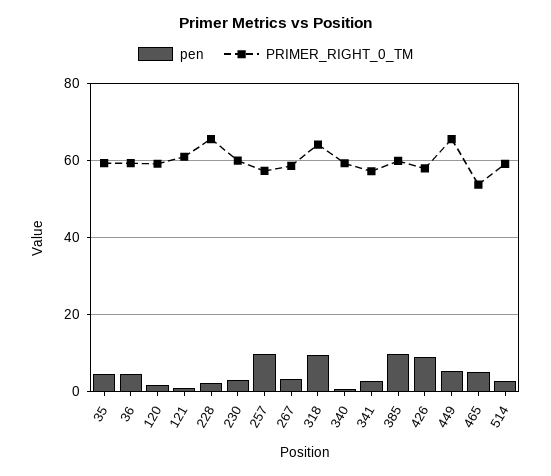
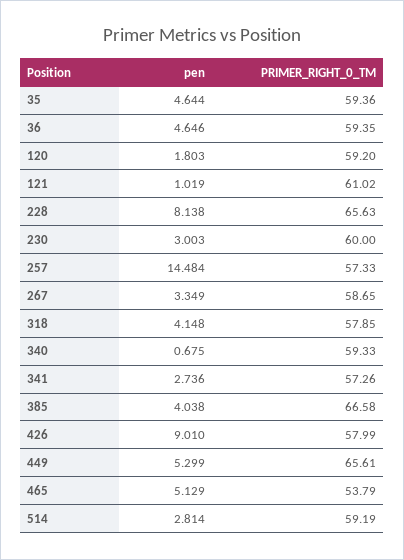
pen, 228: 2 -> 8.138
pen, 257: 10 -> 14.484
pen, 318: 10 -> 4.148
PRIMER_RIGHT_0_TM, 318: 64 -> 57.85
pen, 385: 10 -> 4.038
PRIMER_RIGHT_0_TM, 385: 60 -> 66.58

